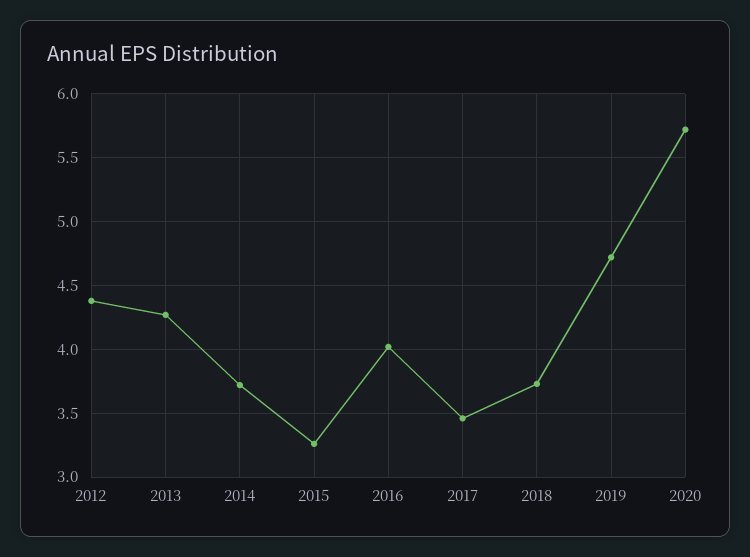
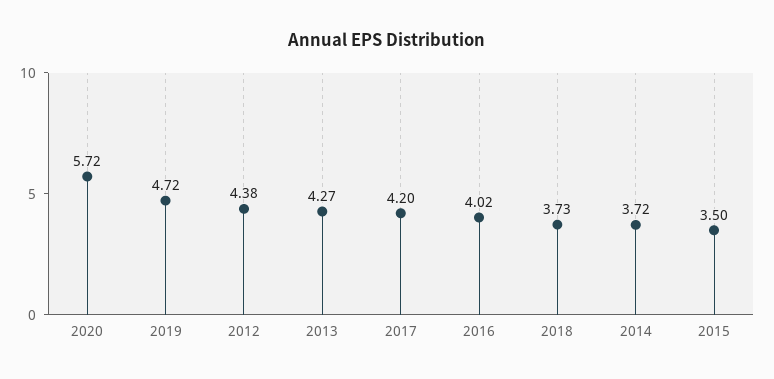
2015: 3.25 -> 3.5
2017: 3.45 -> 4.2

